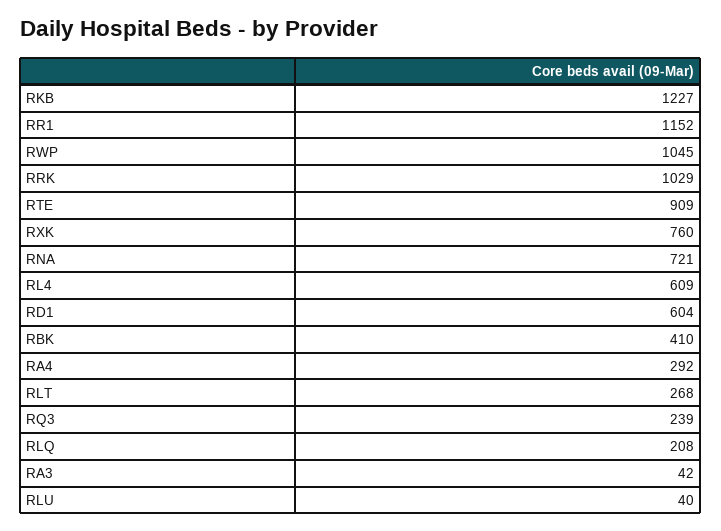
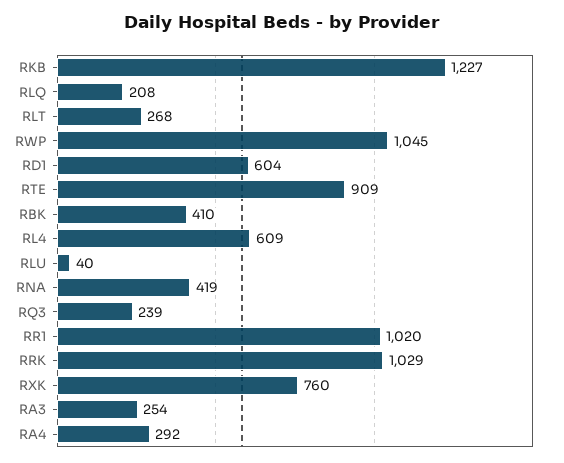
RR1: 1152 -> 1020
RNA: 721 -> 419
RA3: 42 -> 254

